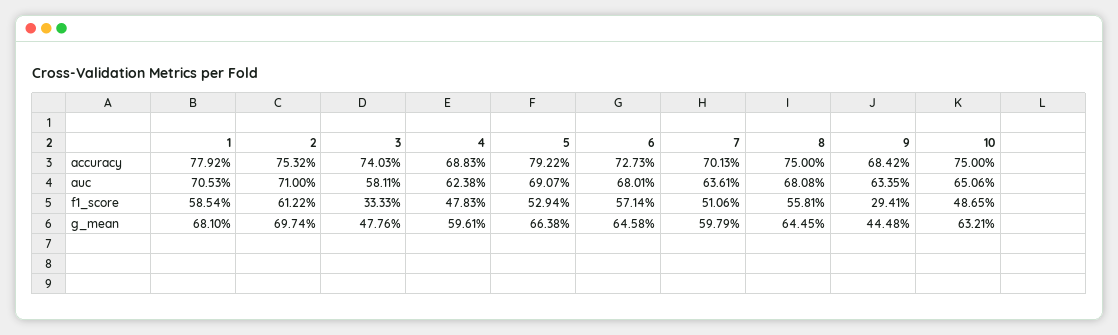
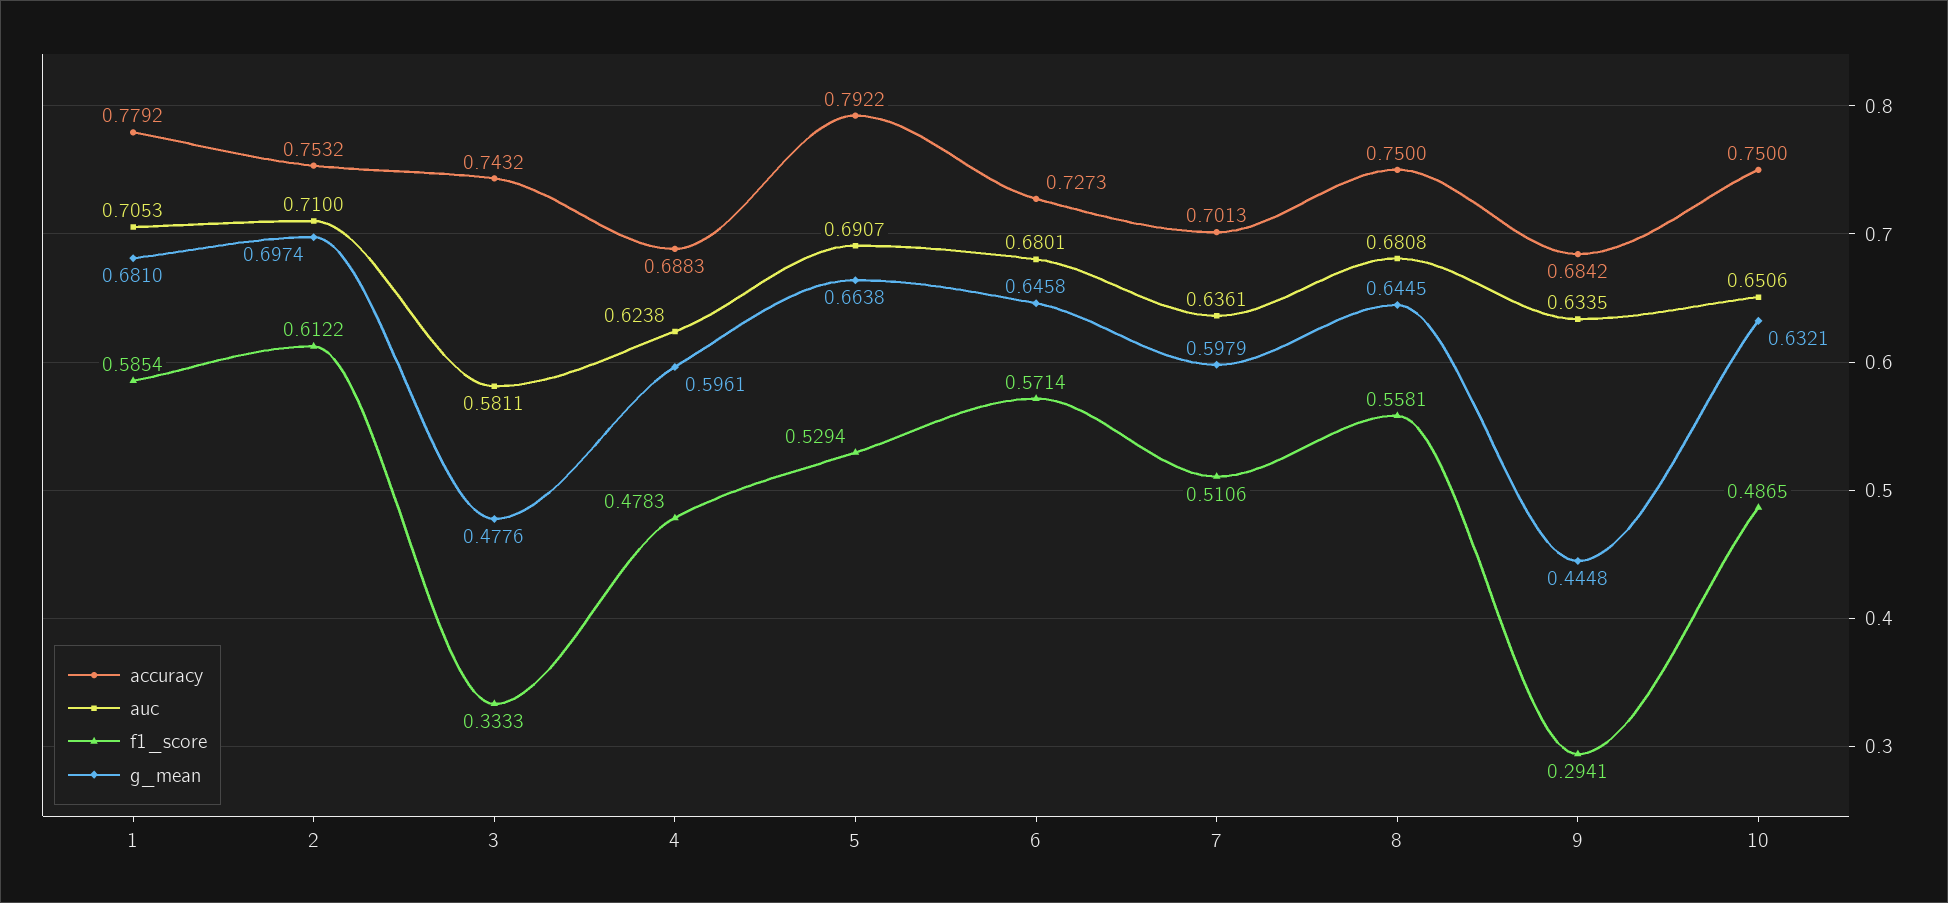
accuracy, 3: 0.7403 -> 0.7432

